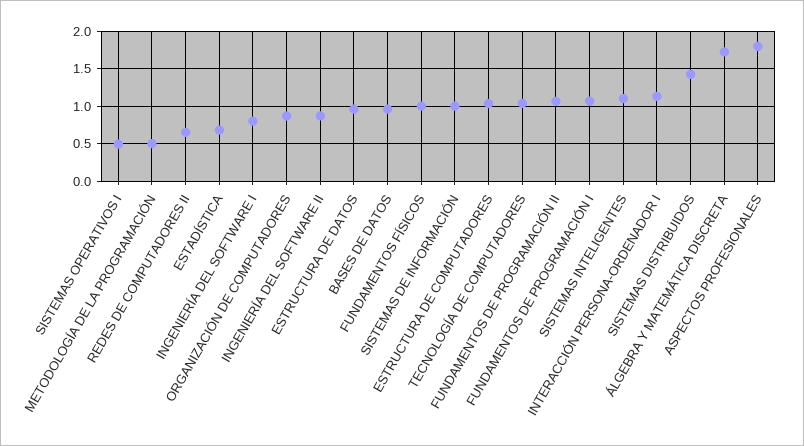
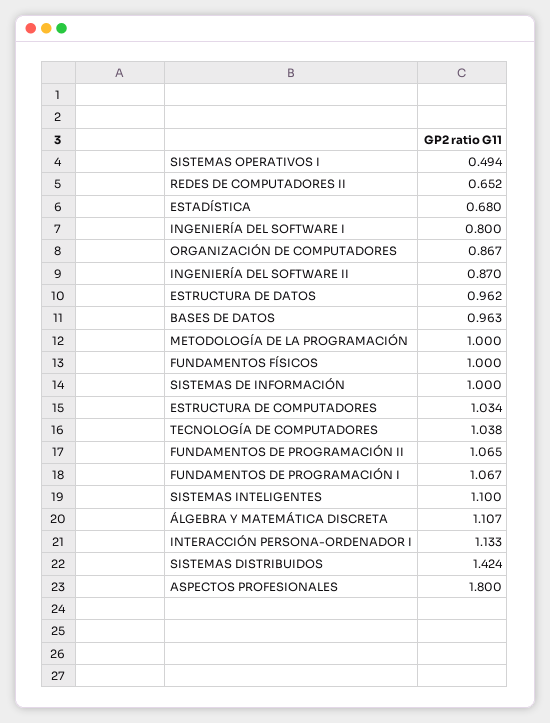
METODOLOGÍA DE LA PROGRAMACIÓN: 0.5 -> 1
ÁLGEBRA Y MATEMÁTICA DISCRETA: 1.7 -> 1.107

